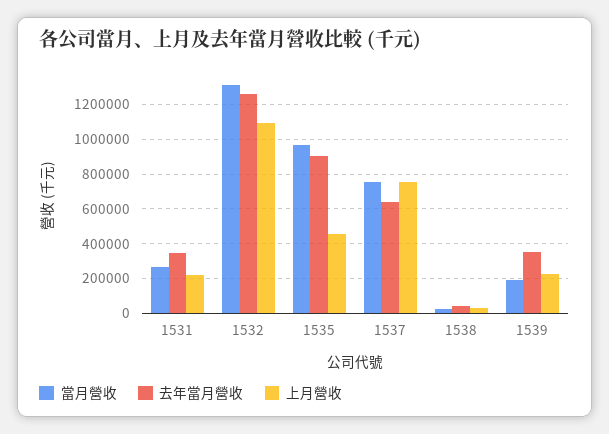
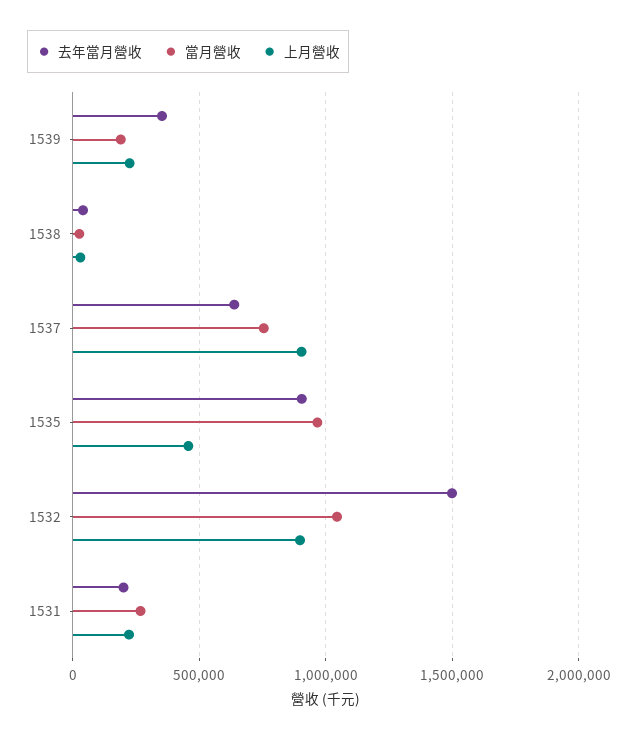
去年當月營收, 1531: 350000 -> 200000
當月營收, 1532: 1300000 -> 1050000
去年當月營收, 1532: 1250000 -> 1500000
上月營收, 1532: 1100000 -> 900000
上月營收, 1537: 750000 -> 900000

